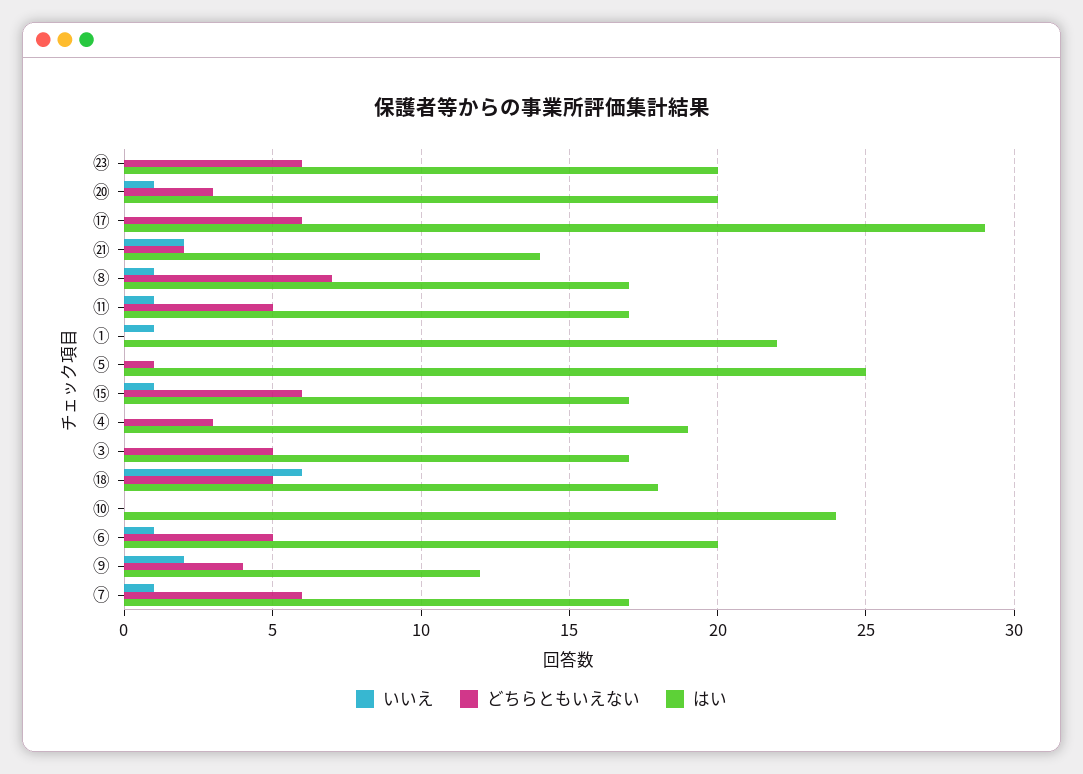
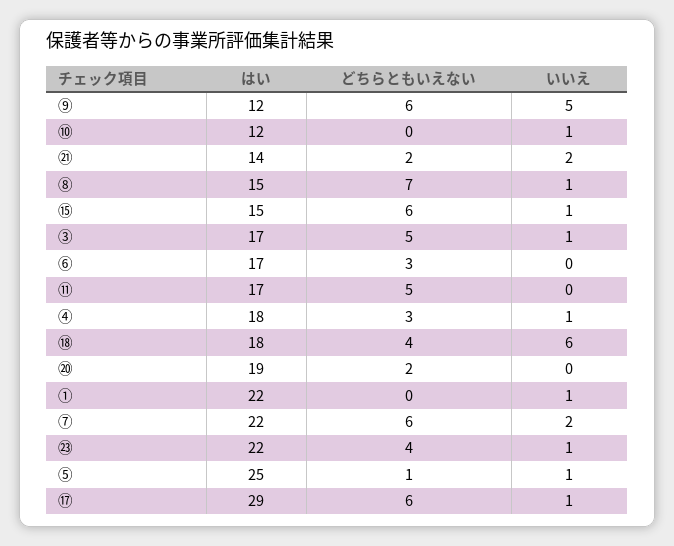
いいえ, ㉓: 0 -> 1
どちらともいえない, ㉓: 6 -> 4
はい, ㉓: 20 -> 22
いいえ, ⑳: 1 -> 0
どちらともいえない, ⑳: 3 -> 2
はい, ⑳: 20 -> 19
いいえ, ⑰: 0 -> 1
はい, ⑧: 17 -> 15
いいえ, ⑪: 1 -> 0
いいえ, ⑤: 0 -> 1
はい, ⑮: 17 -> 15
いいえ, ④: 0 -> 1
はい, ④: 19 -> 18
いいえ, ③: 0 -> 1
どちらともいえない, ⑱: 5 -> 4
いいえ, ⑩: 0 -> 1
はい, ⑩: 24 -> 12
いいえ, ⑥: 1 -> 0
どちらともいえない, ⑥: 5 -> 3
はい, ⑥: 20 -> 17
いいえ, ⑨: 2 -> 5
どちらともいえない, ⑨: 4 -> 6
いいえ, ⑦: 1 -> 2
はい, ⑦: 17 -> 22

